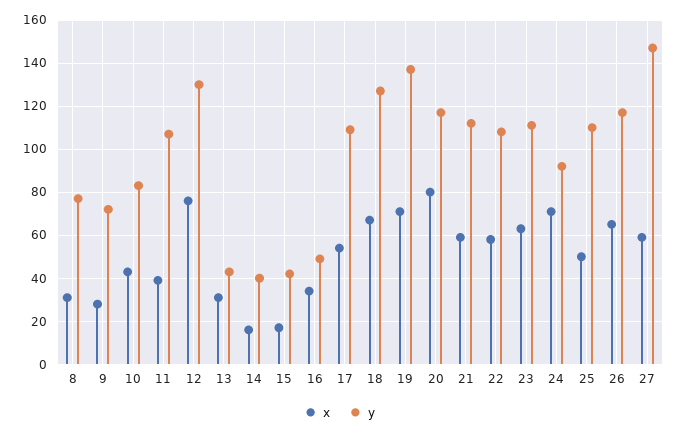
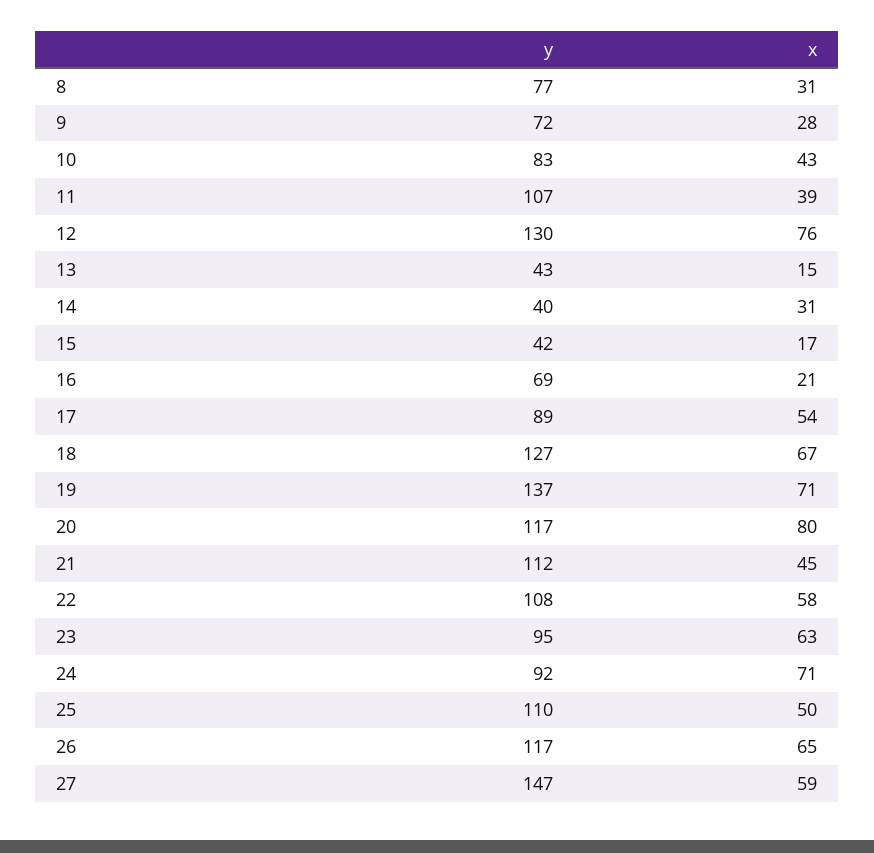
x, 13: 30 -> 15
x, 14: 15 -> 31
x, 16: 35 -> 21
y, 16: 50 -> 69
y, 17: 110 -> 89
x, 21: 60 -> 45
y, 23: 110 -> 95

